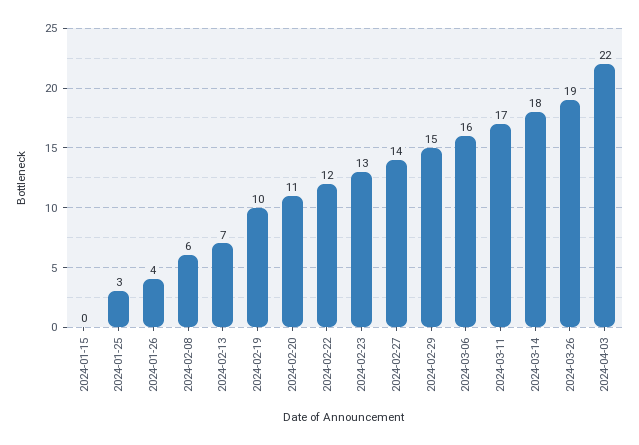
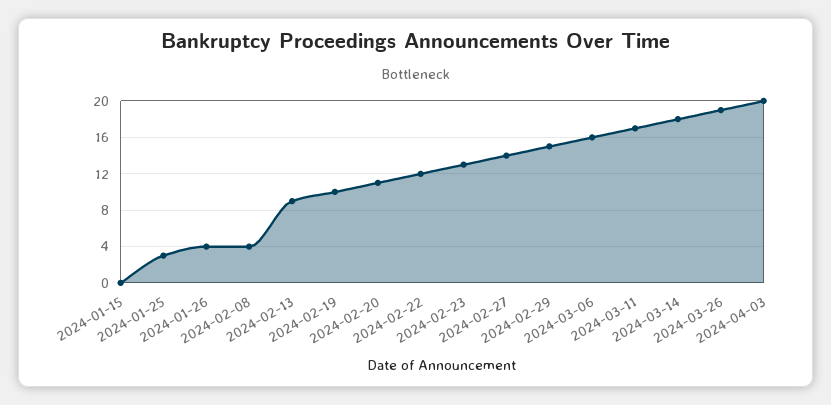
2024-02-08: 6 -> 4
2024-02-13: 7 -> 9
2024-04-03: 22 -> 20

